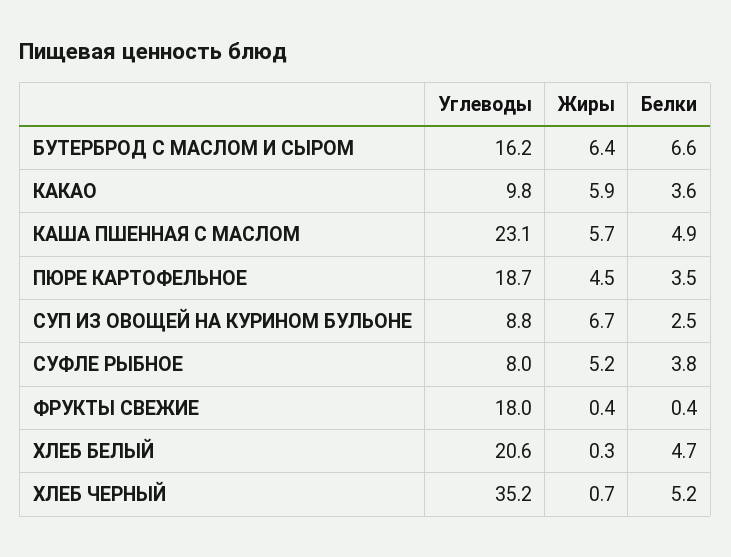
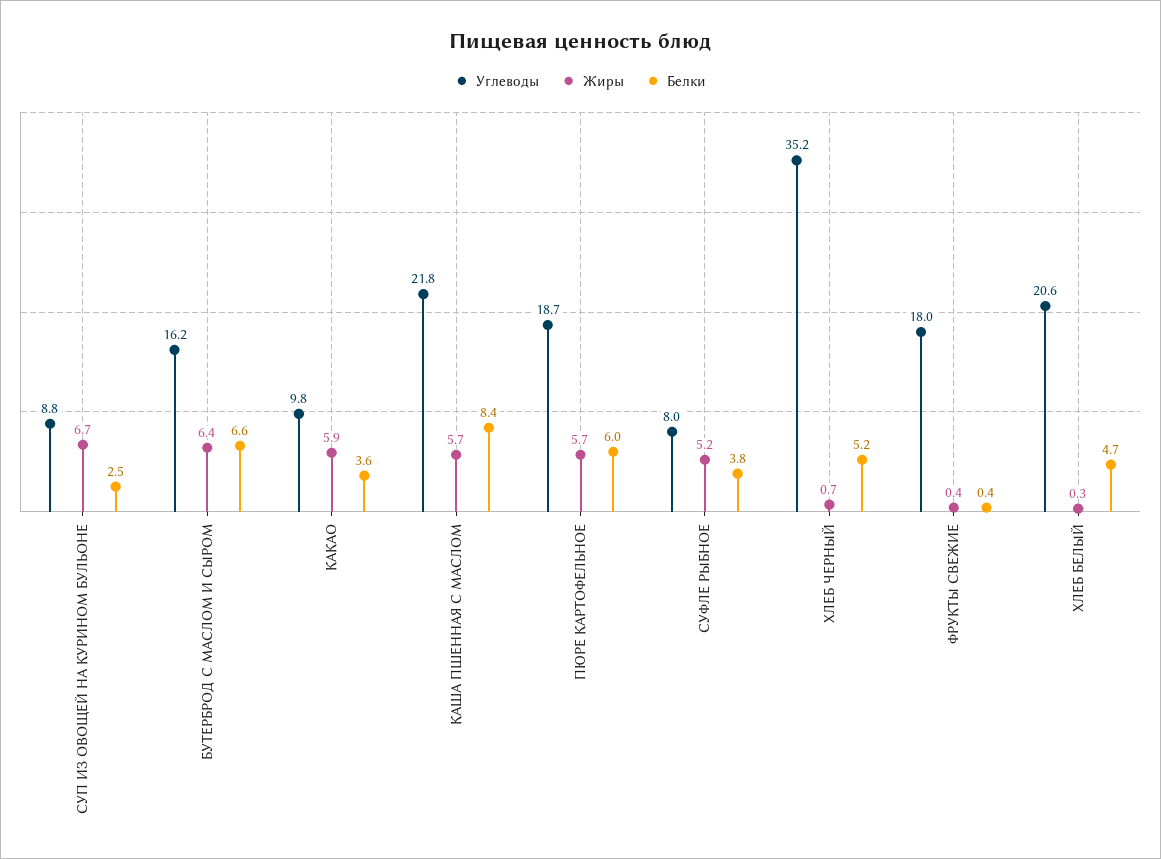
Углеводы, КАША ПШЕННАЯ С МАСЛОМ: 23.1 -> 21.8
Белки, КАША ПШЕННАЯ С МАСЛОМ: 4.9 -> 8.4
Жиры, ПЮРЕ КАРТОФЕЛЬНОЕ: 4.5 -> 5.7
Белки, ПЮРЕ КАРТОФЕЛЬНОЕ: 3.5 -> 6

